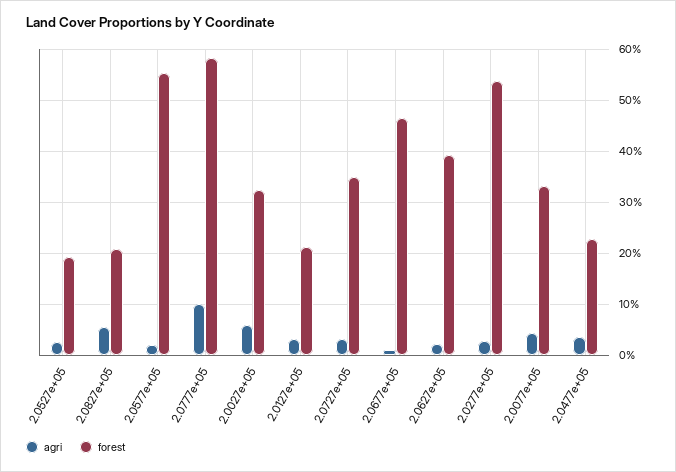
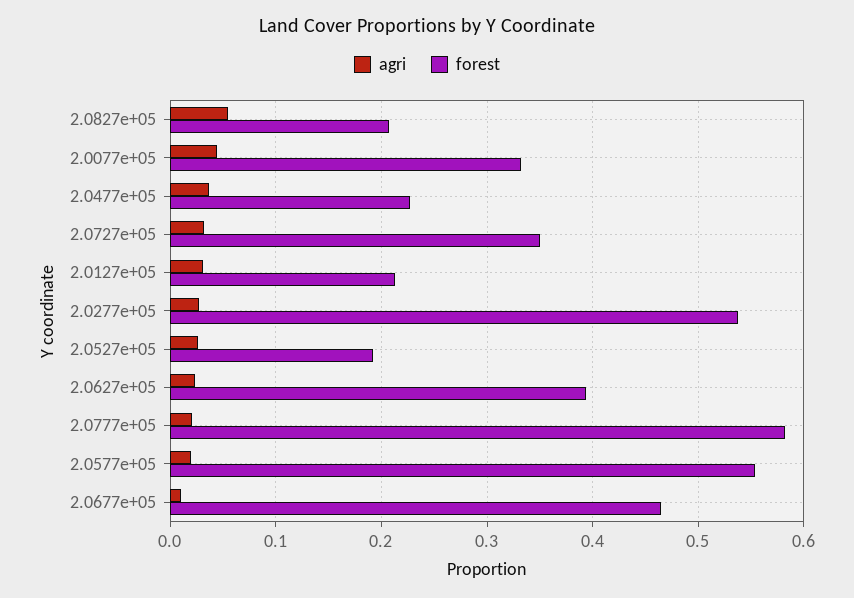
agri, 2.0777e+05: 0.1 -> 0.02
agri, 2.0027e+05: 0.06 -> none
forest, 2.0027e+05: 0.32 -> none

